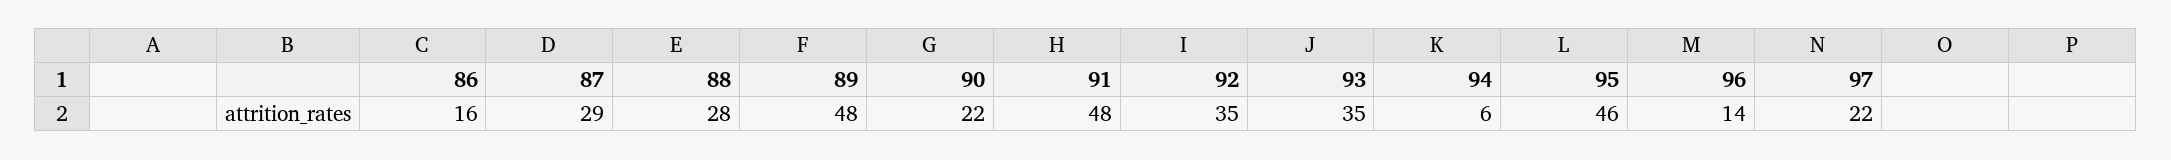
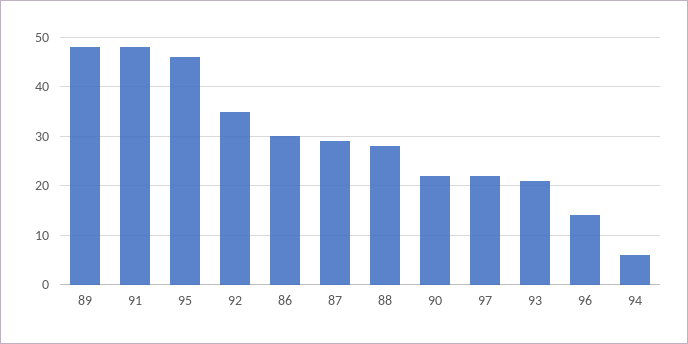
86: 16 -> 30
93: 35 -> 20

